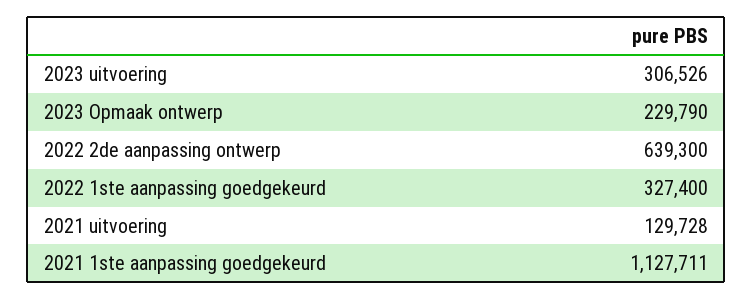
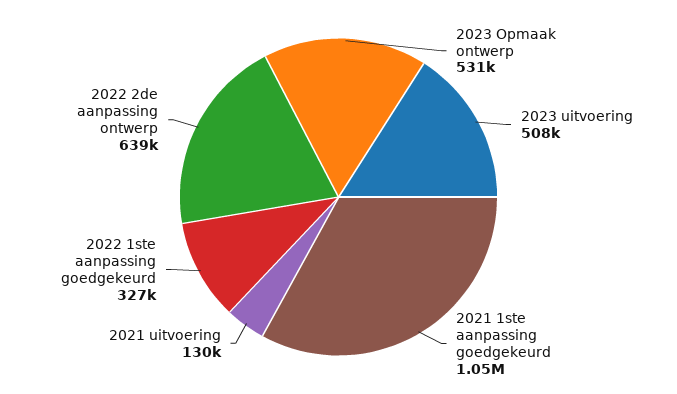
2023 uitvoering: 306526 -> 508000
2023 Opmaak ontwerp: 229790 -> 531000
2021 1ste aanpassing goedgekeurd: 1127711 -> 1050000

